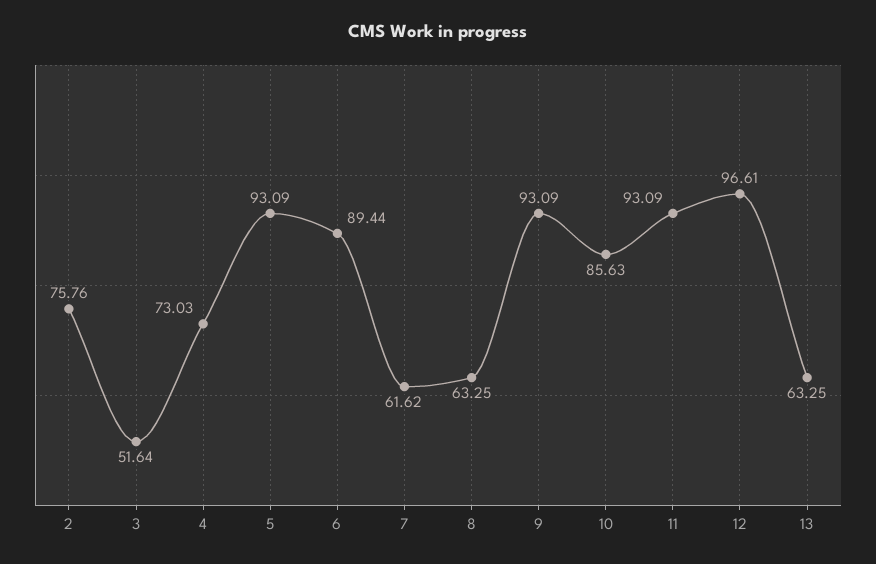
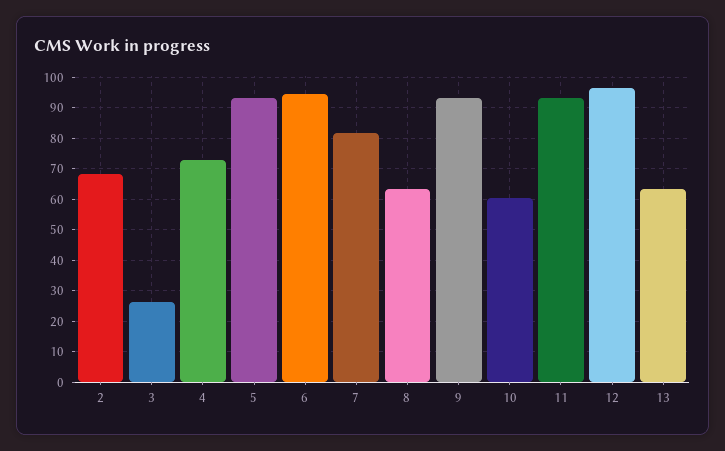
2: 75.76 -> 68
3: 51.64 -> 26
6: 89.44 -> 94
7: 61.62 -> 82
10: 85.63 -> 60

